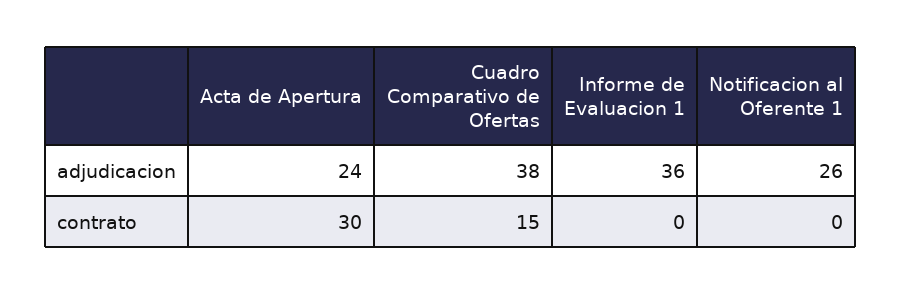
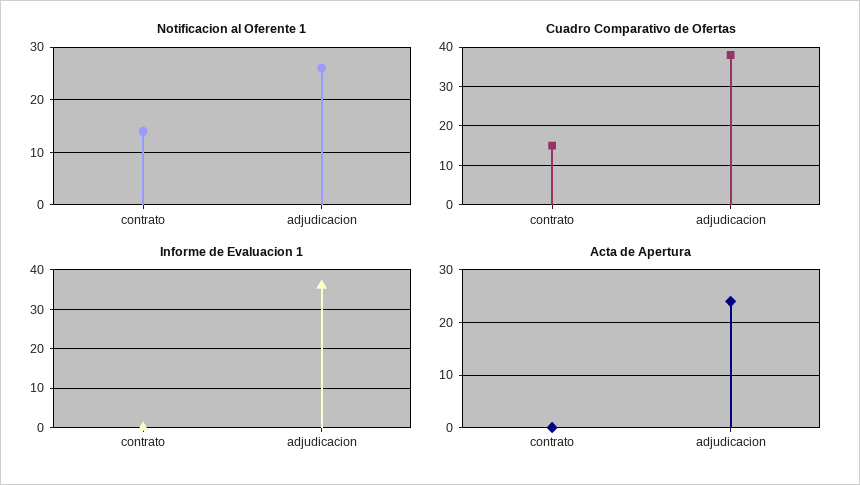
Acta de Apertura, contrato: 30 -> 0
Notificacion al Oferente 1, contrato: 0 -> 15

